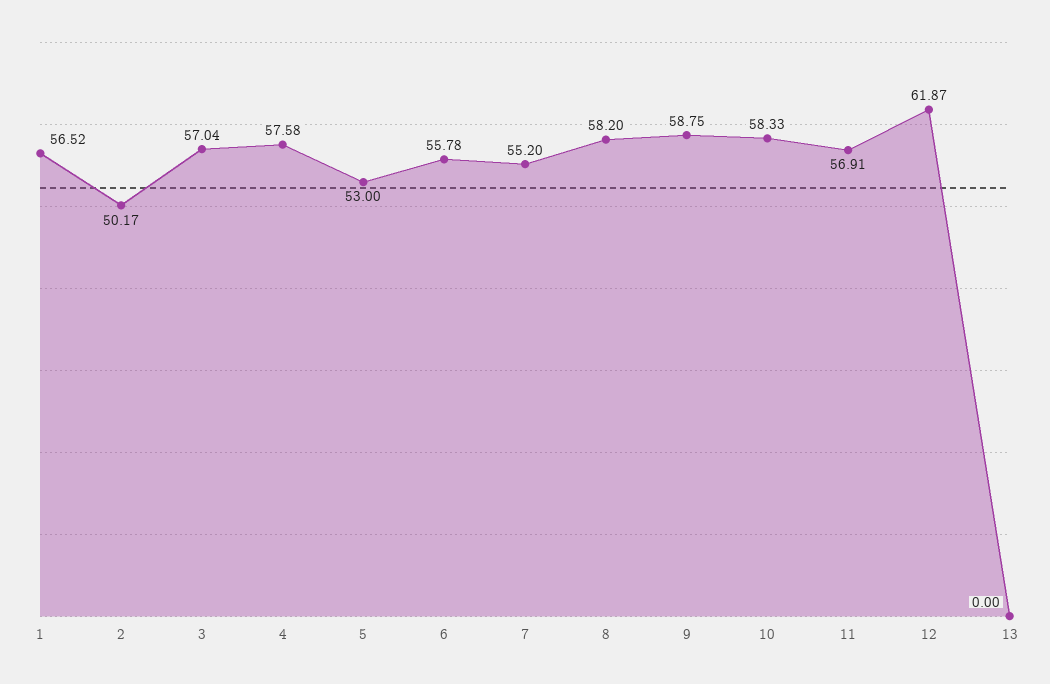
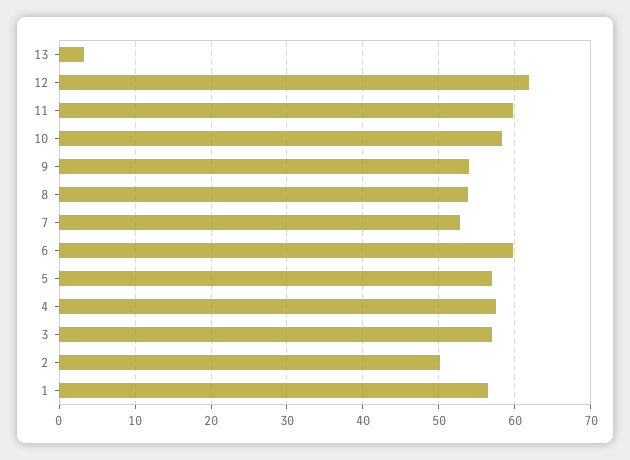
5: 53 -> 57
6: 55.78 -> 60
7: 55.2 -> 53
8: 58.2 -> 54
9: 58.75 -> 54
11: 56.91 -> 60
13: 0 -> 3

